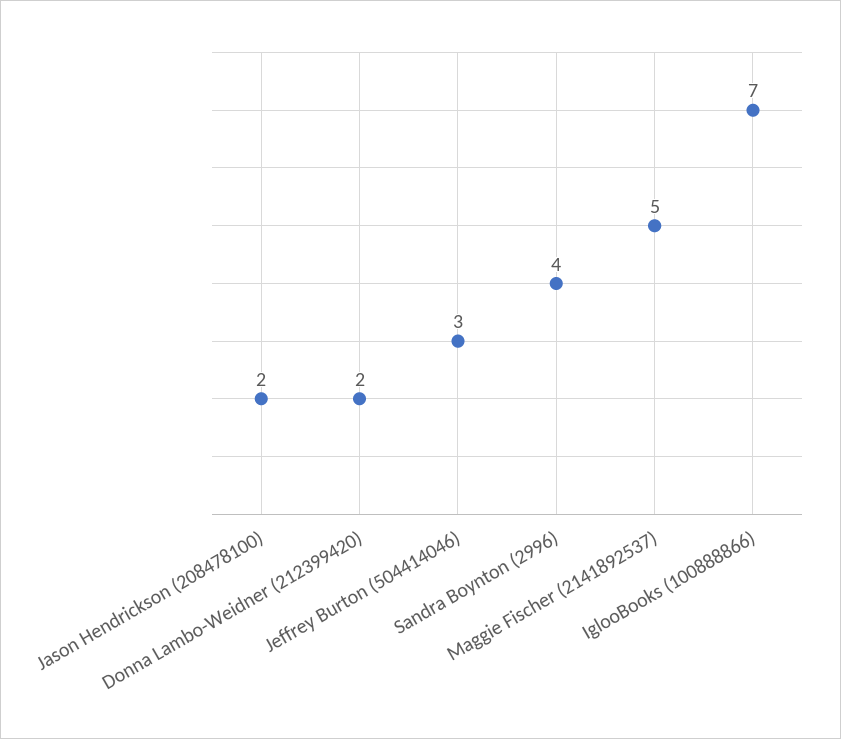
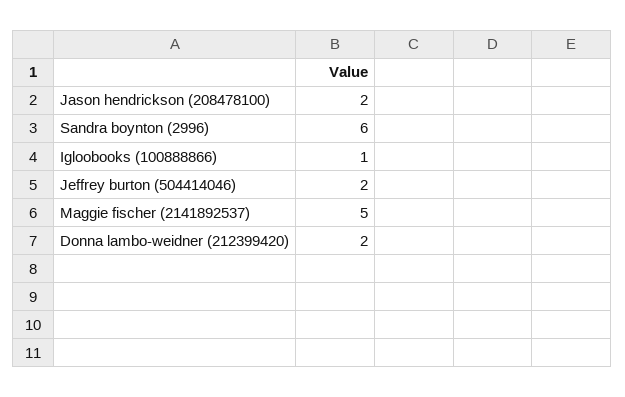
Jeffrey Burton (504414046): 3 -> 2
Sandra Boynton (2996): 4 -> 6
IglooBooks (100888866): 7 -> 1

